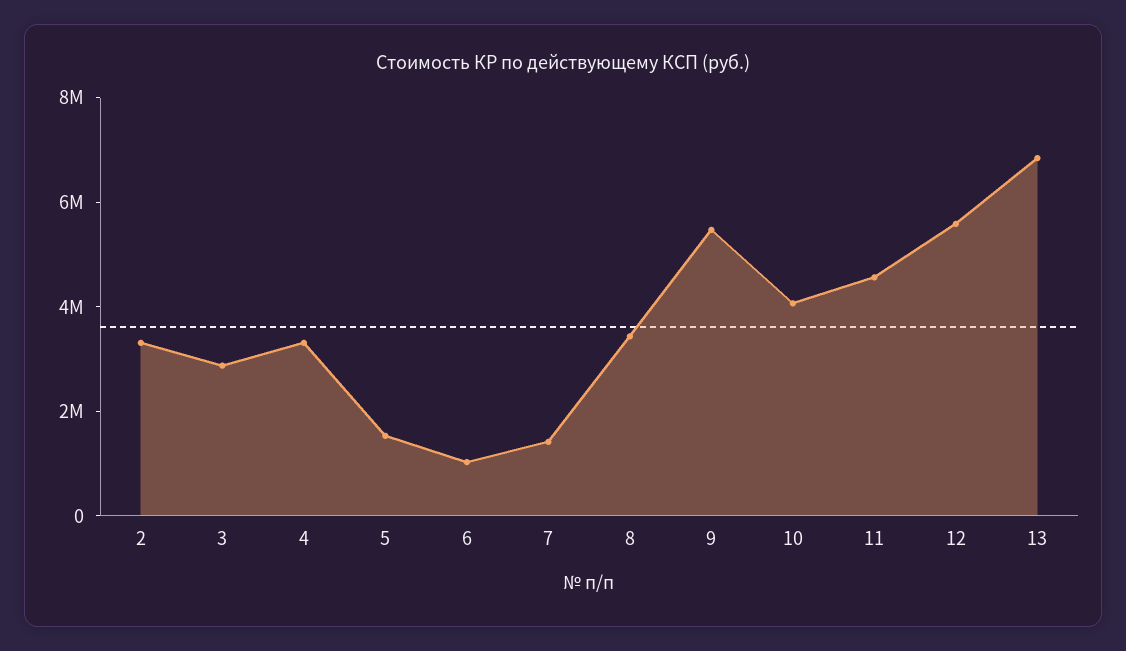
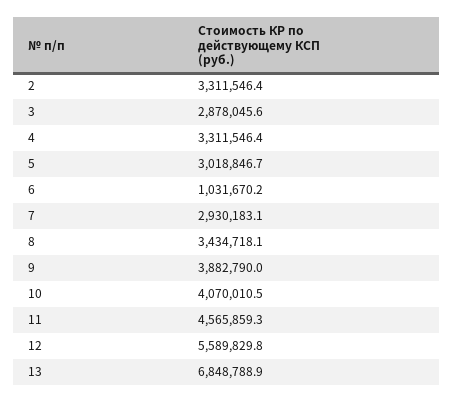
5: 1500000 -> 3018846.7
7: 1500000 -> 2930183.1
9: 5500000 -> 3882790

